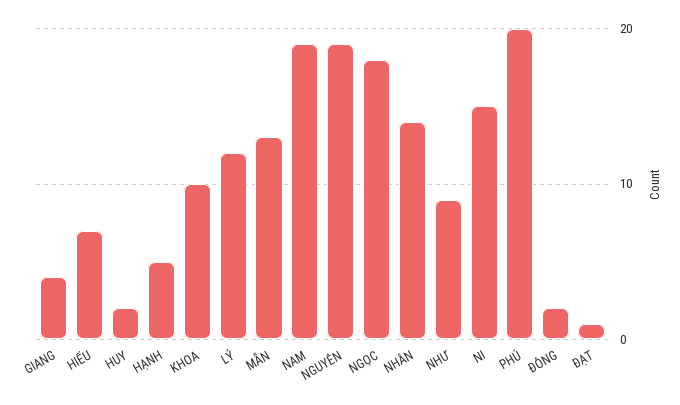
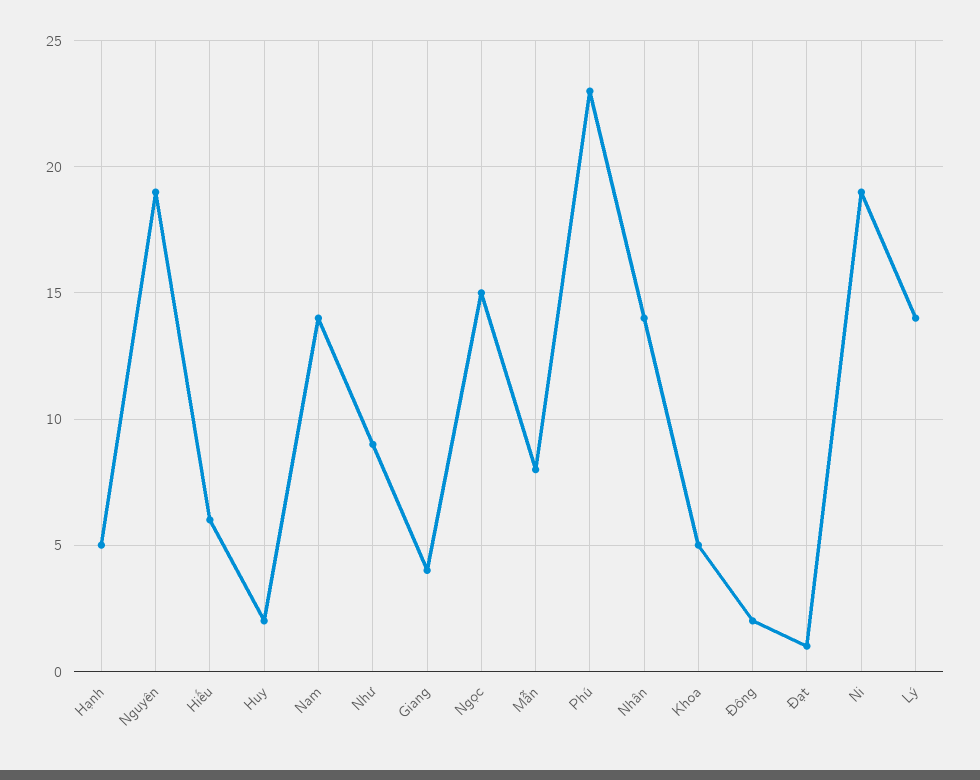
HIẾU: 7 -> 6
KHOA: 10 -> 5
LÝ: 12 -> 14
MẪN: 13 -> 8
NAM: 19 -> 14
NGỌC: 18 -> 15
NI: 15 -> 19
PHÚ: 20 -> 23

